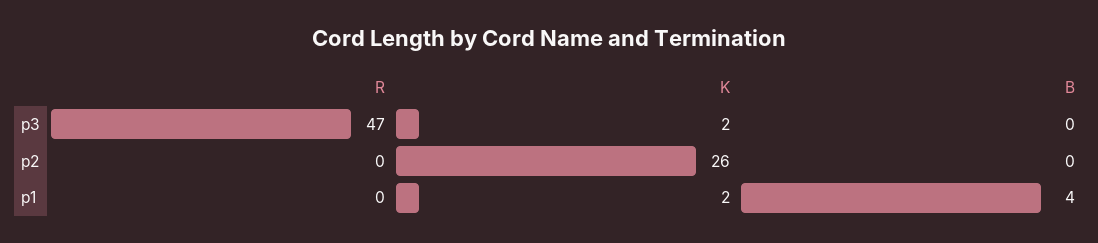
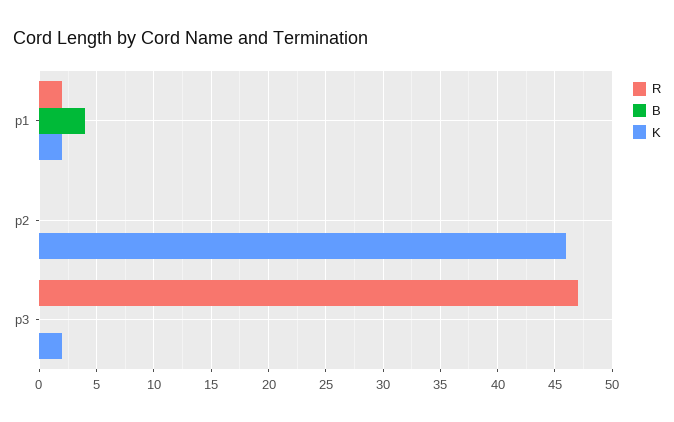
K, p2: 26 -> 46
R, p1: 0 -> 2

